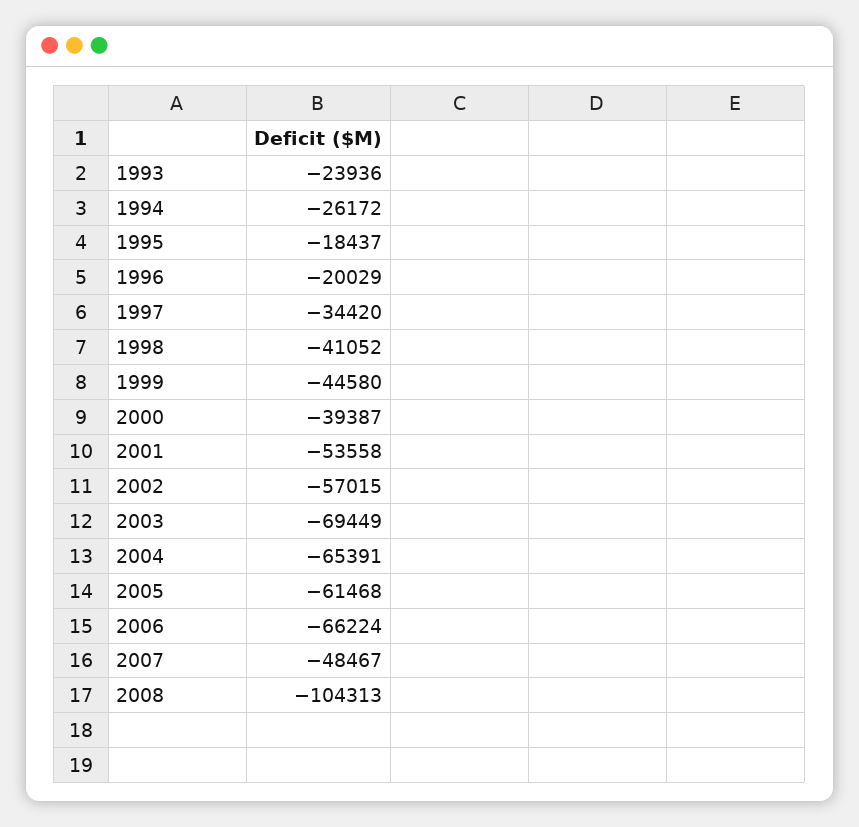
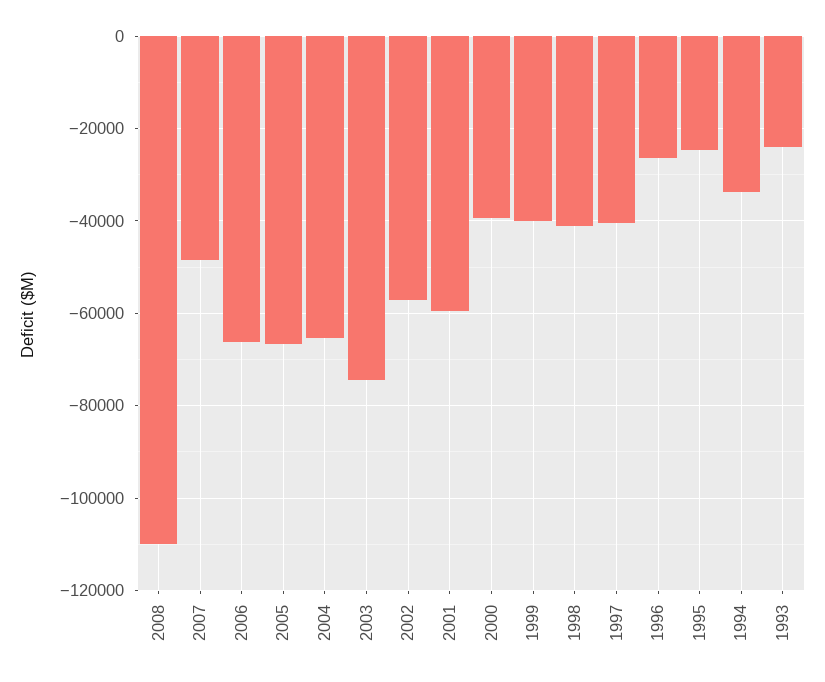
1994: -26172 -> -34000
1995: -18437 -> -24000
1996: -20029 -> -26000
1997: -34420 -> -40000
1999: -44580 -> -40000
2001: -53558 -> -60000
2003: -69449 -> -74000
2005: -61468 -> -66000
2008: -104313 -> -110000

